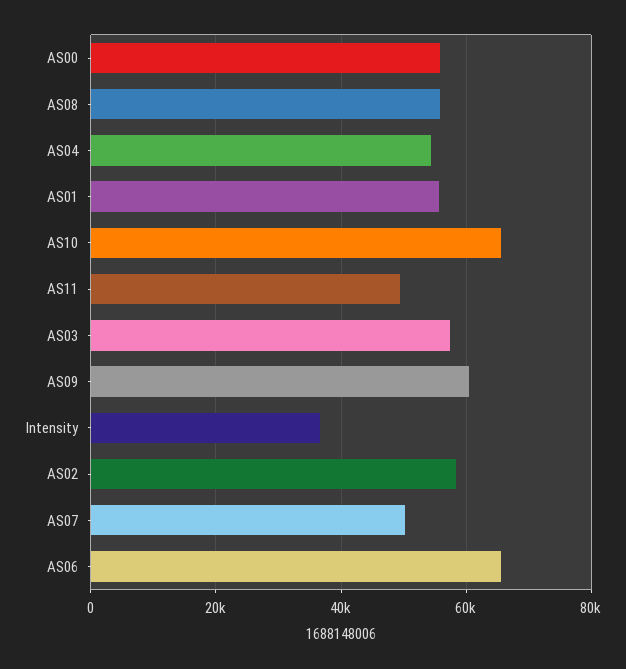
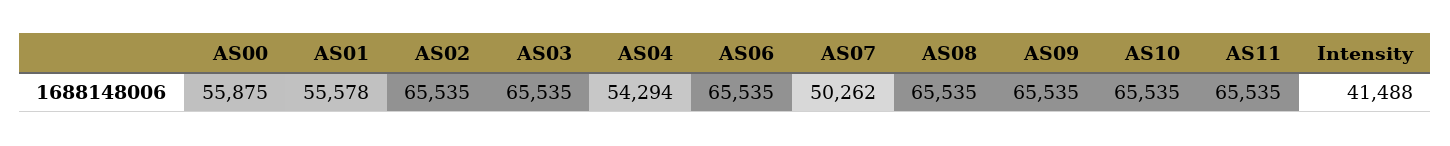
AS08: 56000 -> 65535
AS11: 50000 -> 65535
AS03: 58000 -> 65535
AS09: 60000 -> 65535
Intensity: 36000 -> 41488
AS02: 58000 -> 65535

